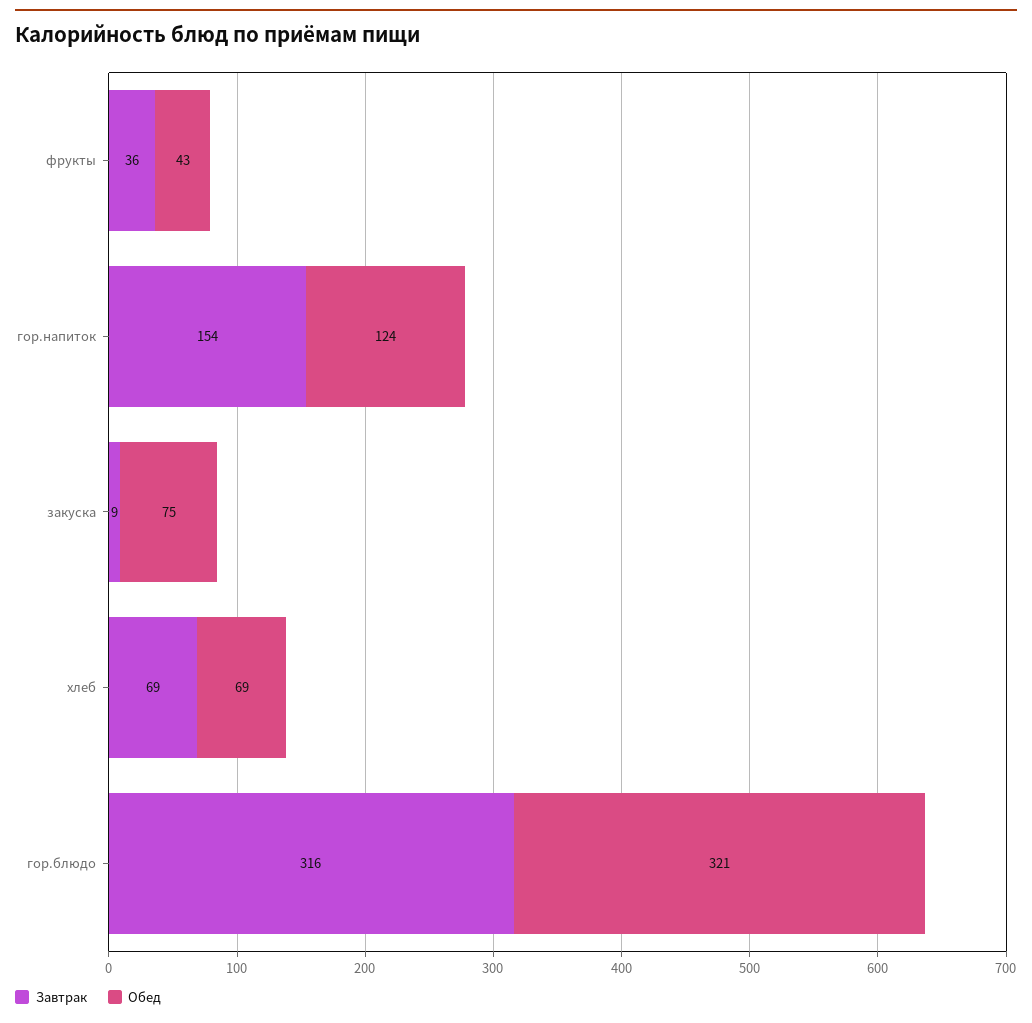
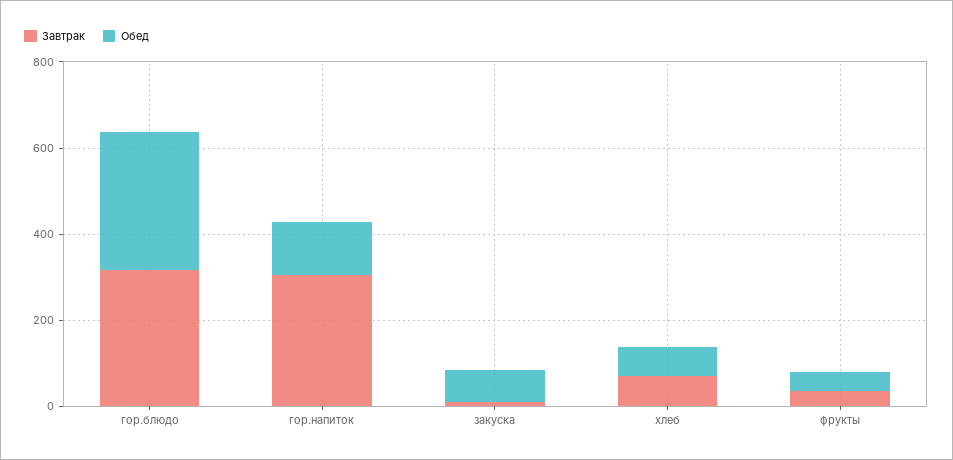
Завтрак, гор.напиток: 154 -> 300

